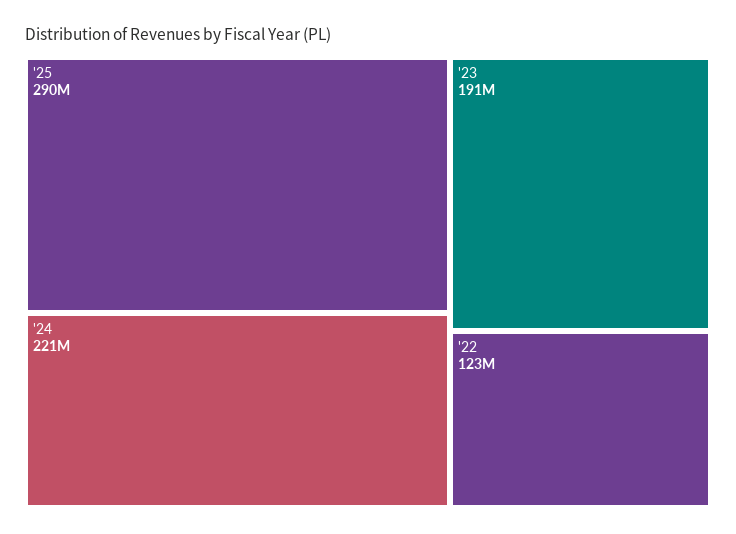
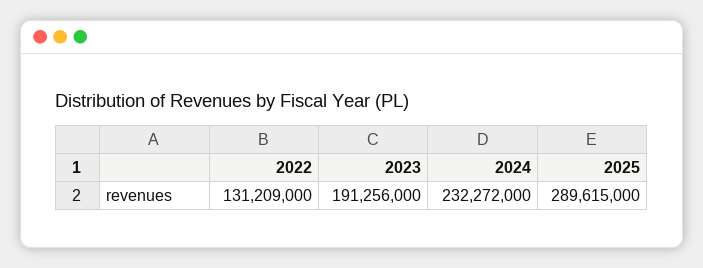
'24: 221000000 -> 232272000
'22: 123000000 -> 131209000

